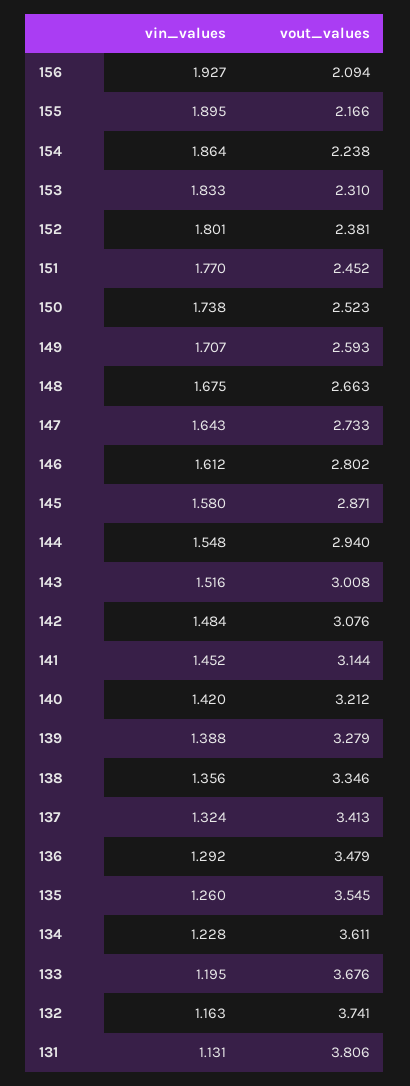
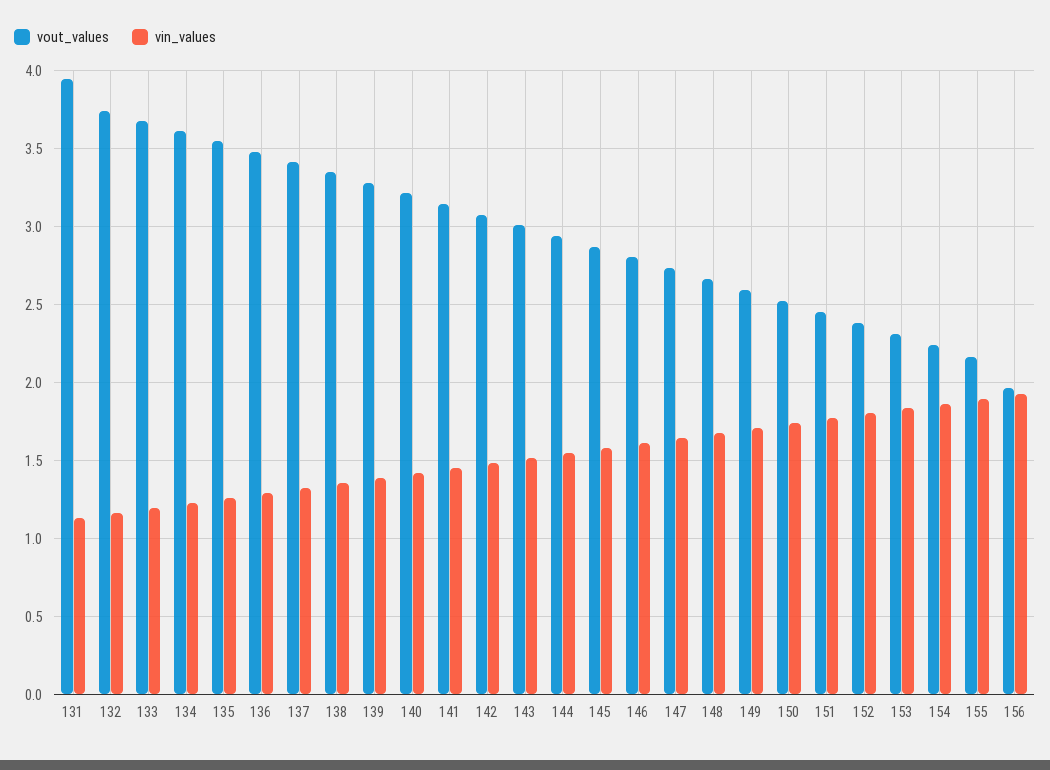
vout_values, 156: 2.094 -> 1.95
vout_values, 131: 3.806 -> 3.95

